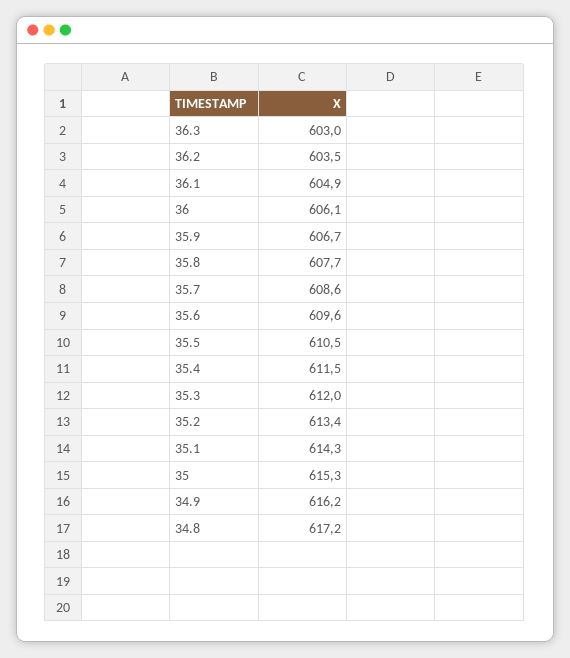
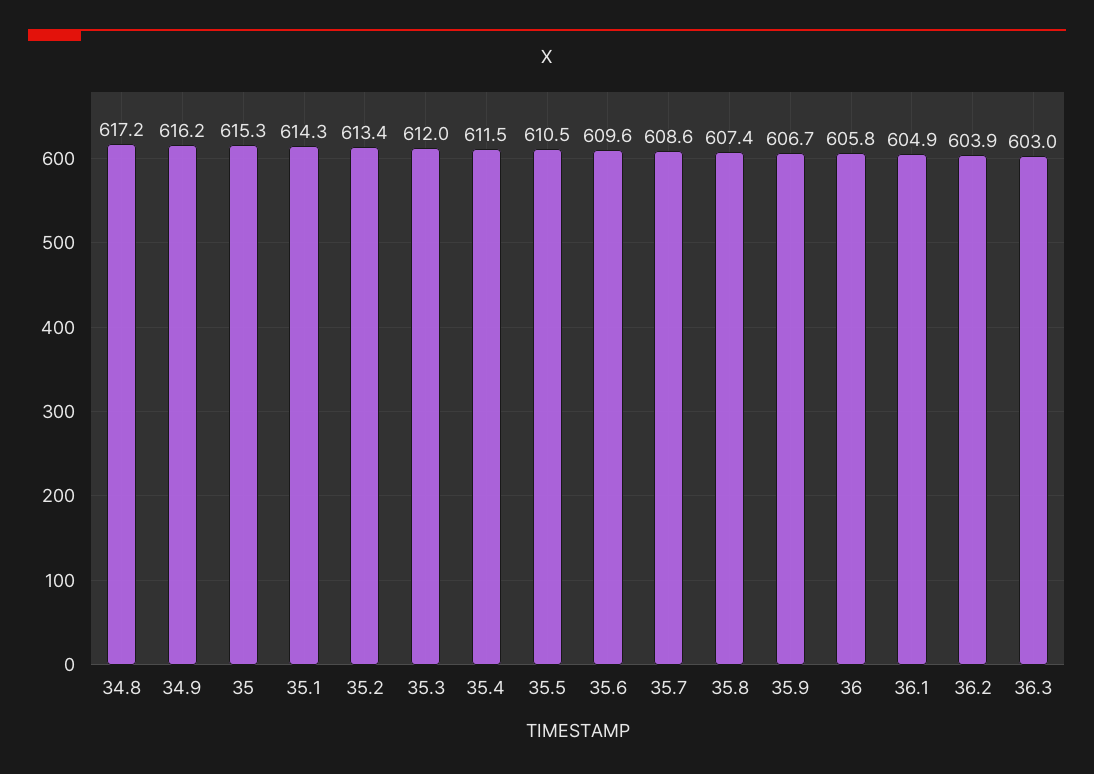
36.2: 603.5 -> 603.9
36: 606.1 -> 605.8
35.8: 607.7 -> 607.4

